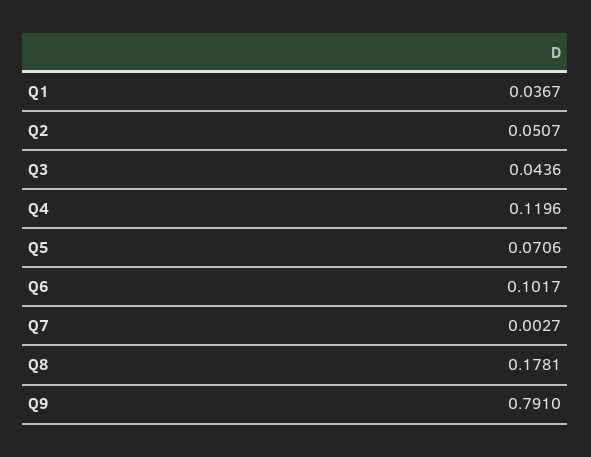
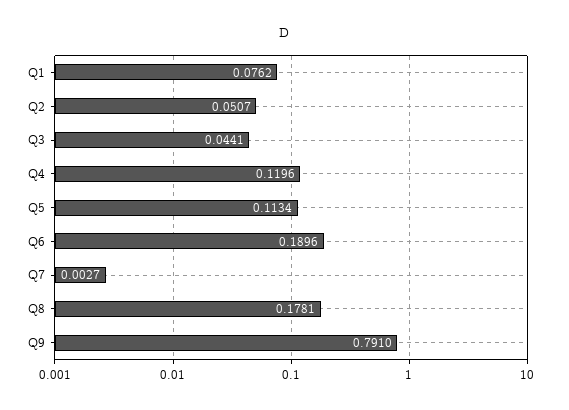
Q1: 0.0367 -> 0.0762
Q3: 0.0436 -> 0.0441
Q5: 0.0706 -> 0.1134
Q6: 0.1017 -> 0.1896

